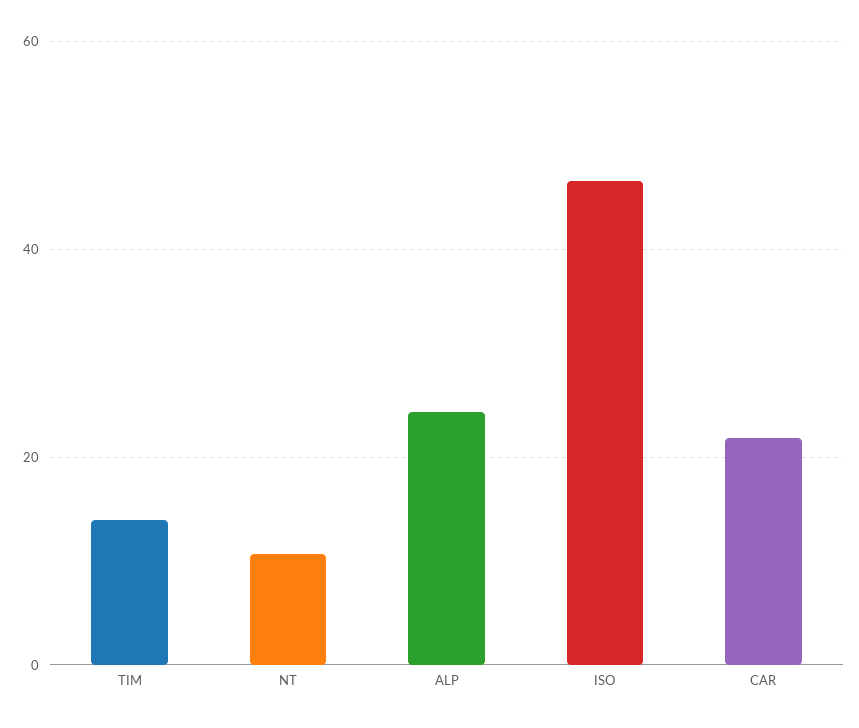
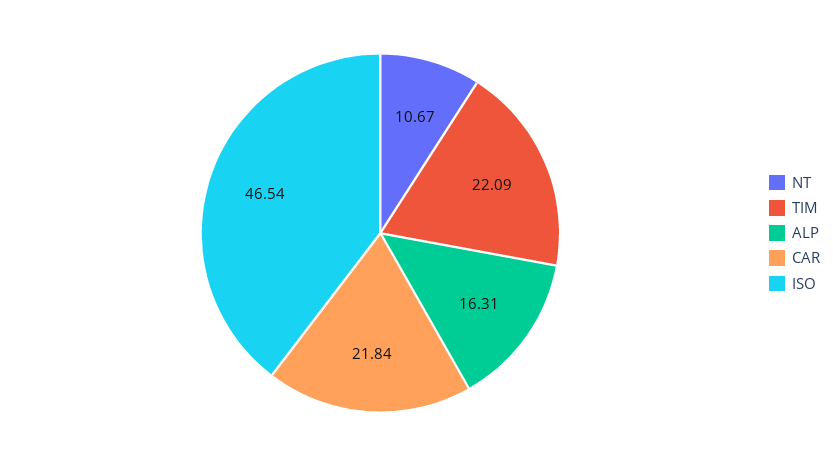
TIM: 14 -> 22.09
ALP: 24 -> 16.31

